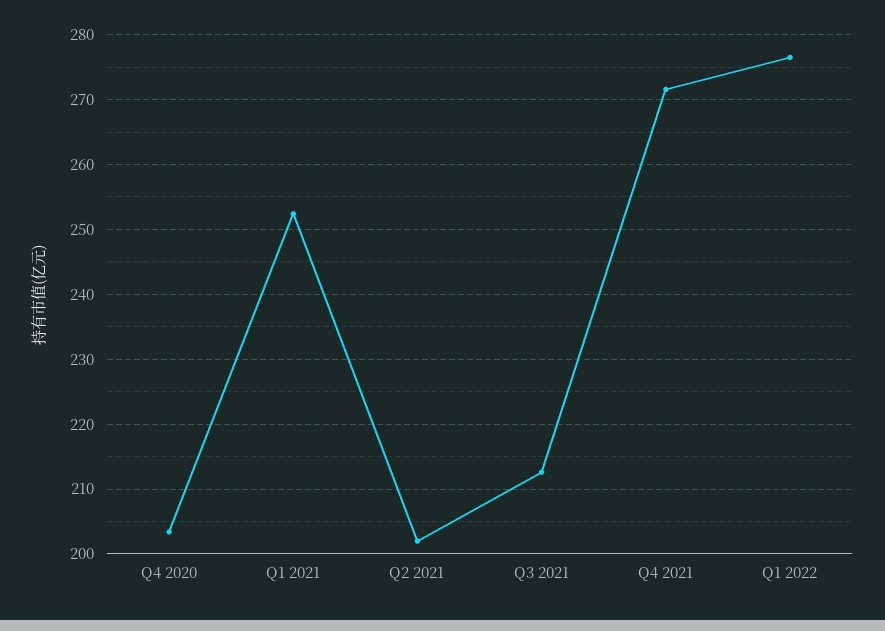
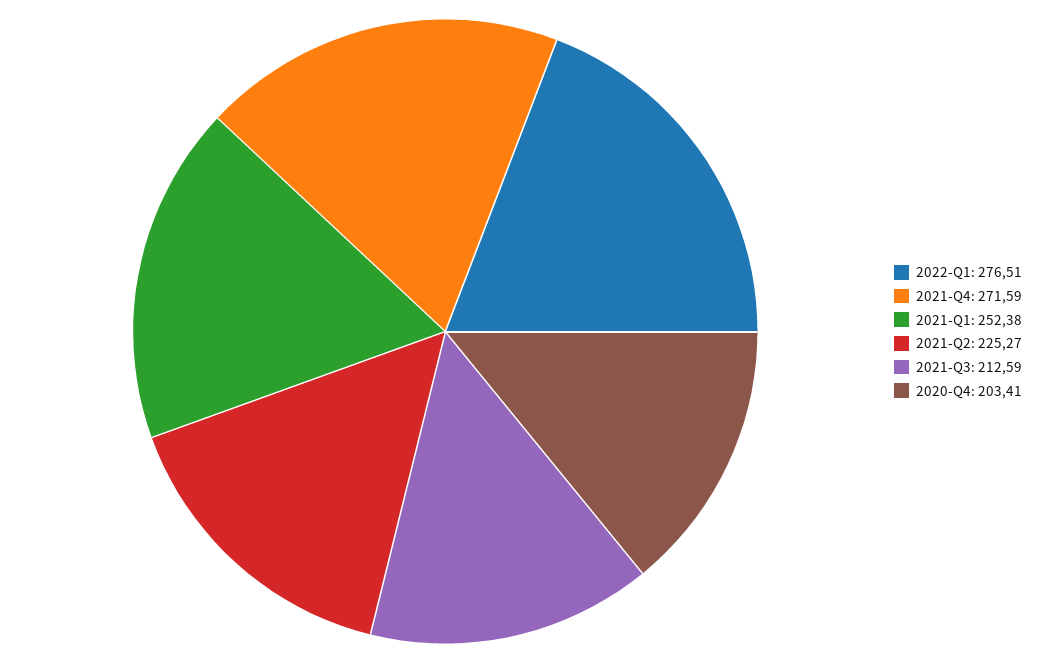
Q2 2021: 202 -> 225.27

